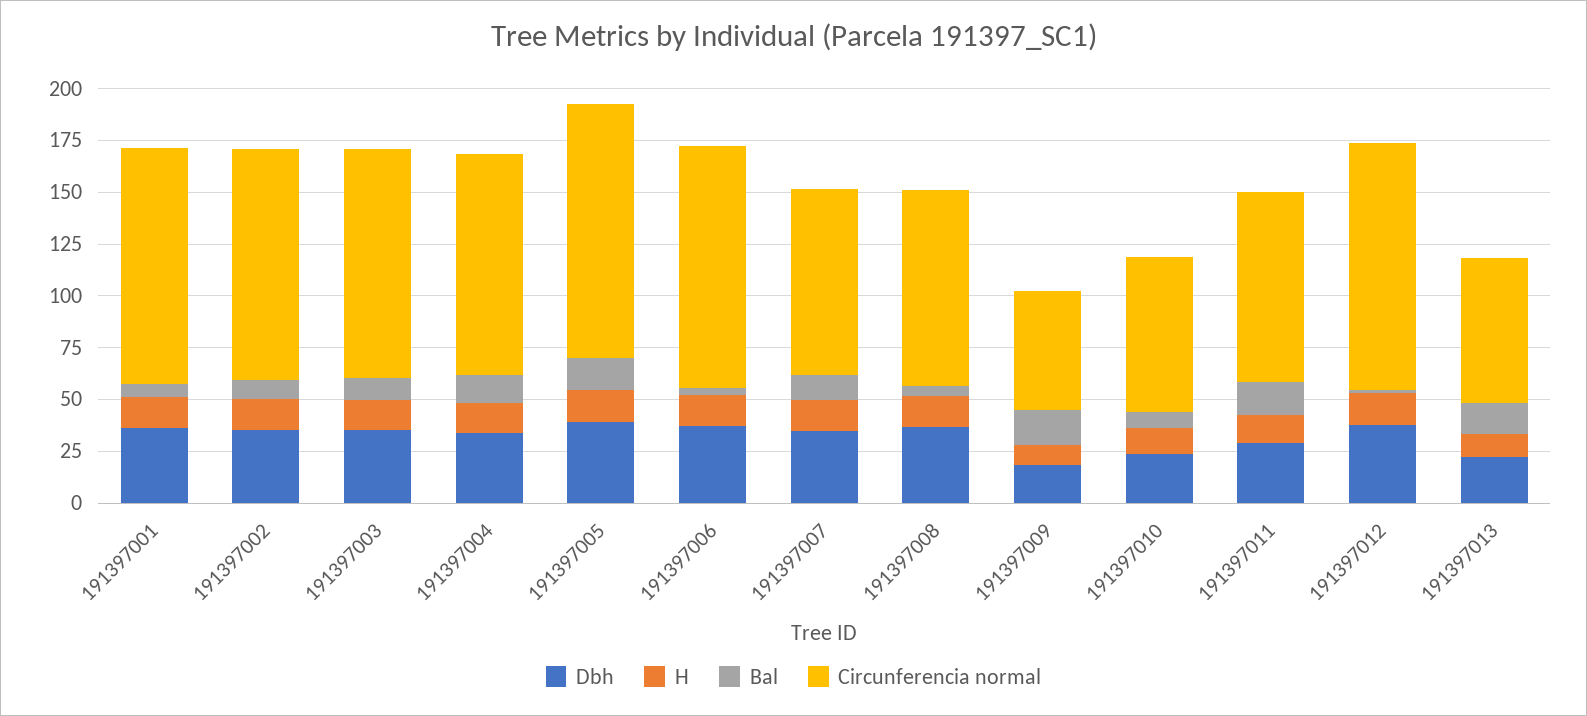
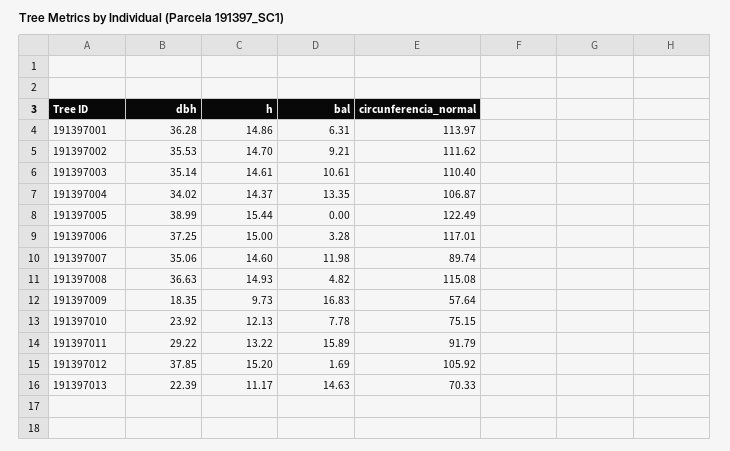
Bal, 191397005: 15 -> 0
Circunferencia normal, 191397008: 95 -> 115.08
Circunferencia normal, 191397012: 120 -> 105.92

